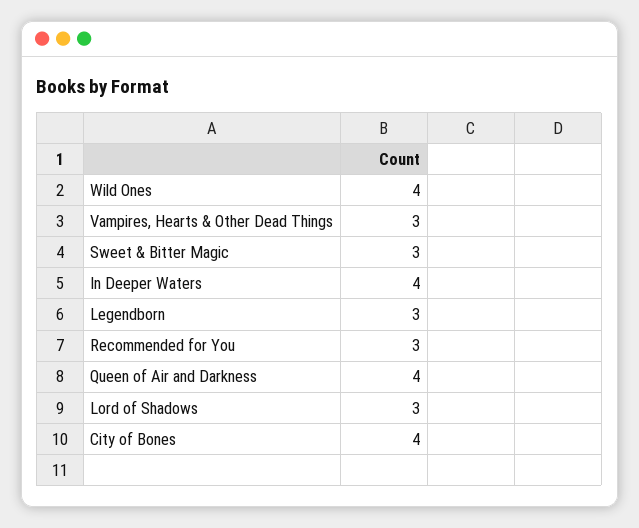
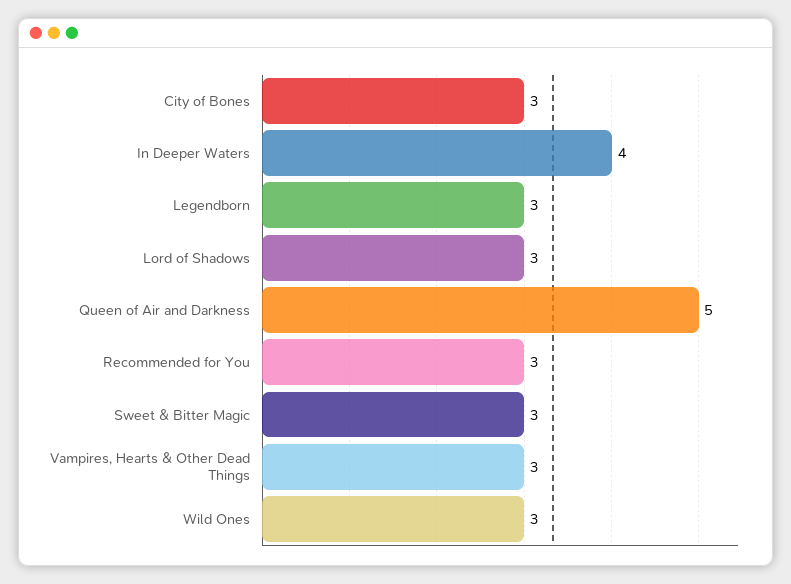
Wild Ones: 4 -> 3
Queen of Air and Darkness: 4 -> 5
City of Bones: 4 -> 3

